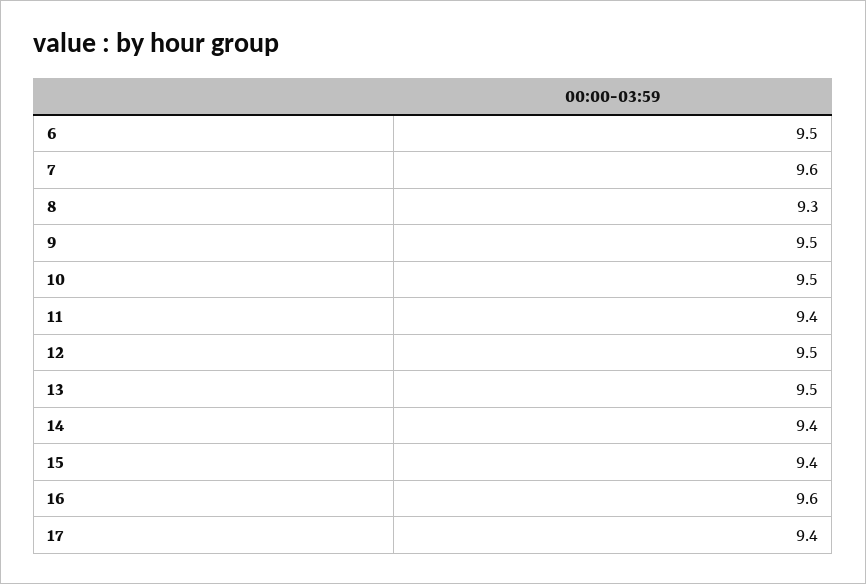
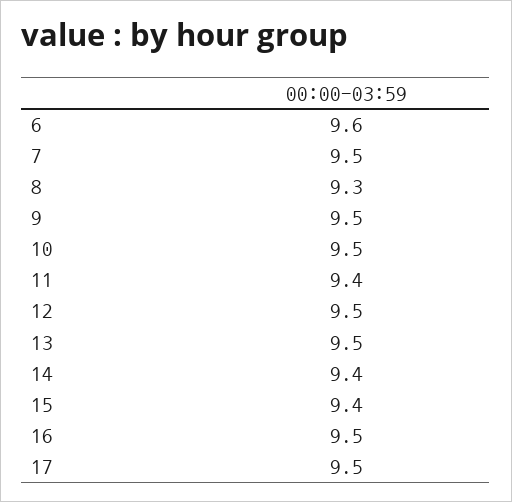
6: 9.5 -> 9.6
7: 9.6 -> 9.5
16: 9.6 -> 9.5
17: 9.4 -> 9.5

